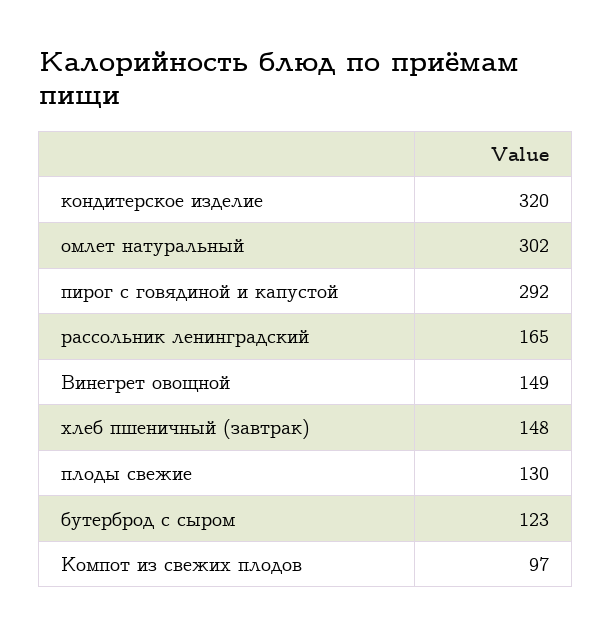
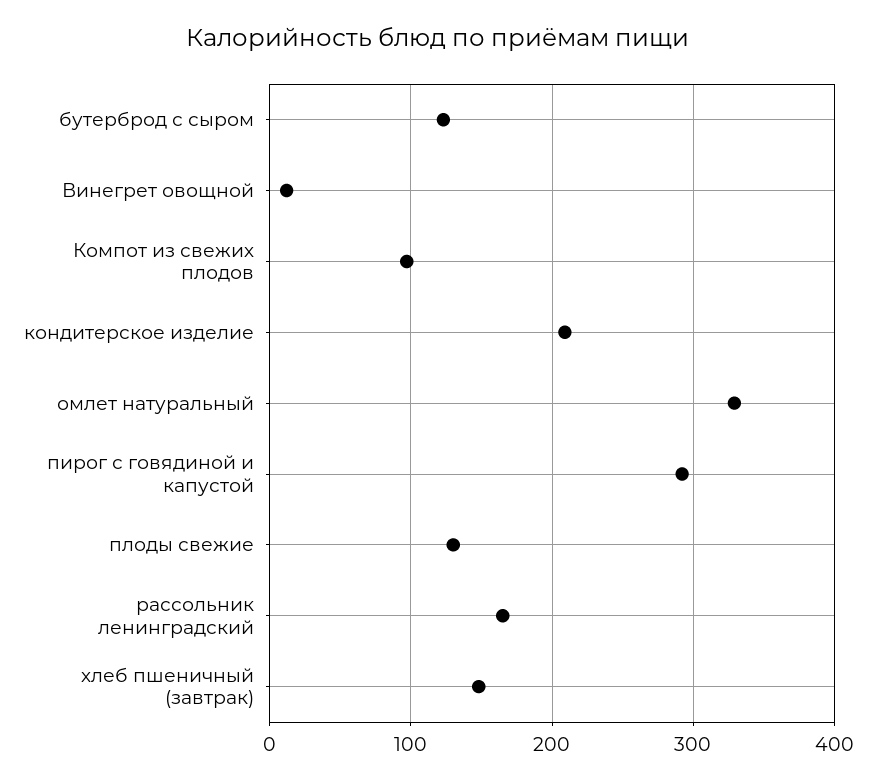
кондитерское изделие: 320 -> 210
омлет натуральный: 302 -> 330
Винегрет овощной: 149 -> 10

